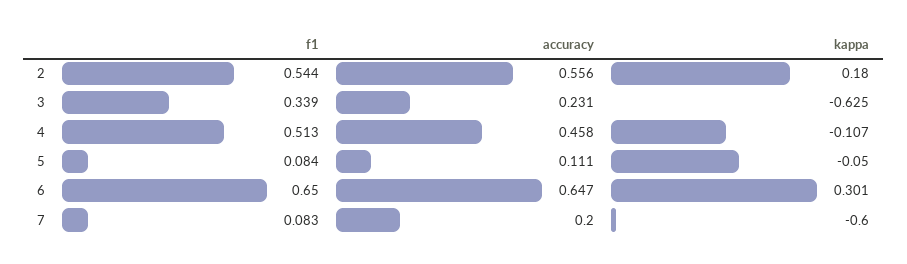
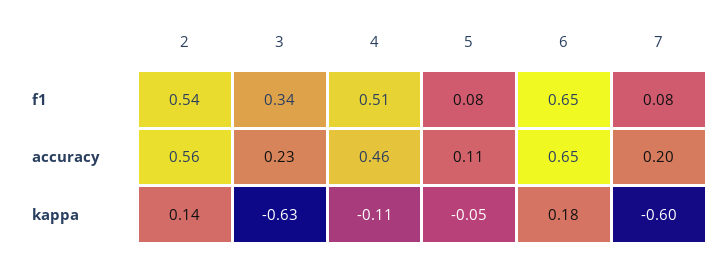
kappa, 2: 0.18 -> 0.14
kappa, 6: 0.301 -> 0.18

